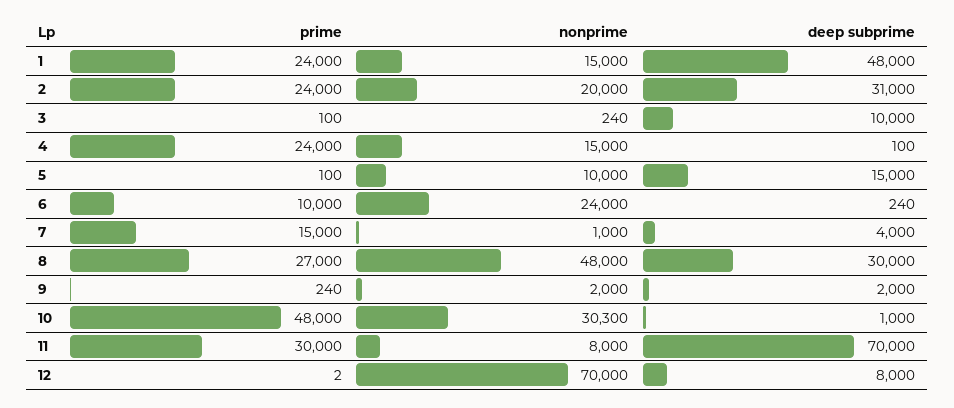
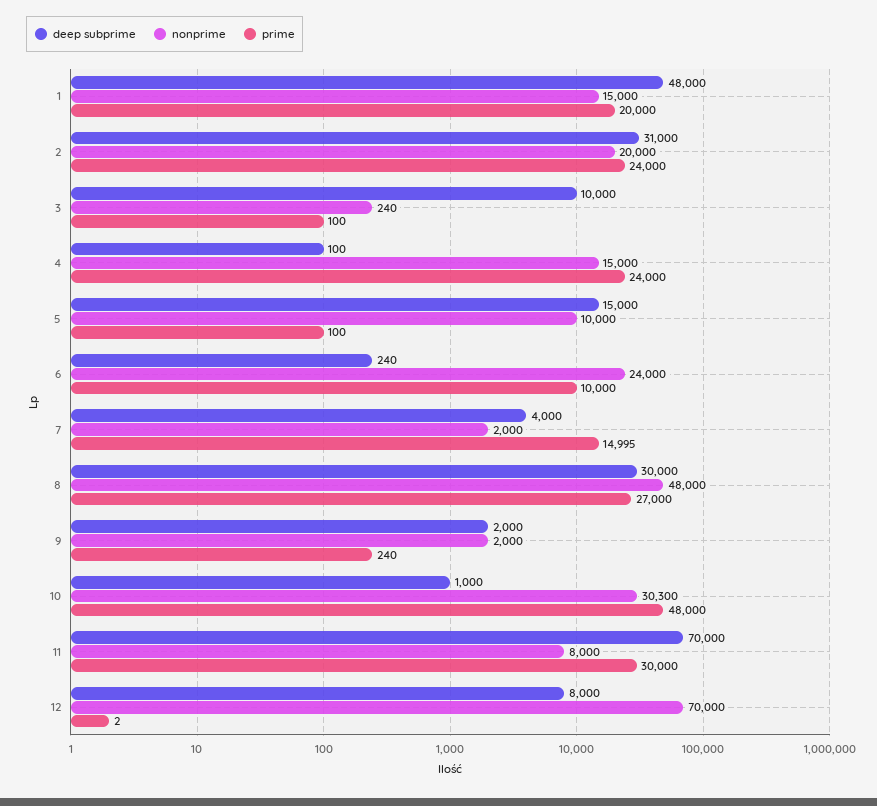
prime, 1: 24000 -> 20000
prime, 7: 15000 -> 14995
nonprime, 7: 1000 -> 2000

